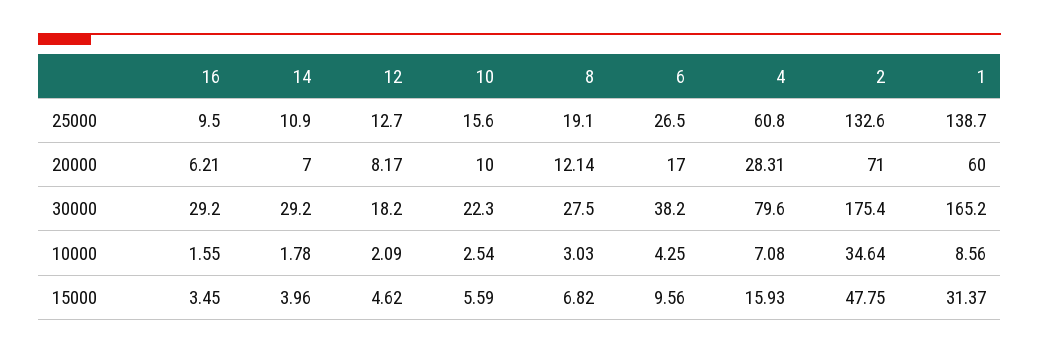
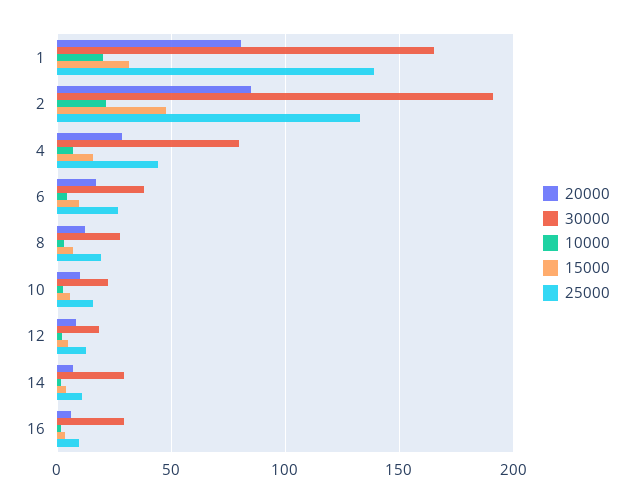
25000, 4: 60.8 -> 45
20000, 2: 71 -> 85
20000, 1: 60 -> 80
30000, 2: 175.4 -> 190
10000, 2: 34.64 -> 20
10000, 1: 8.56 -> 20

